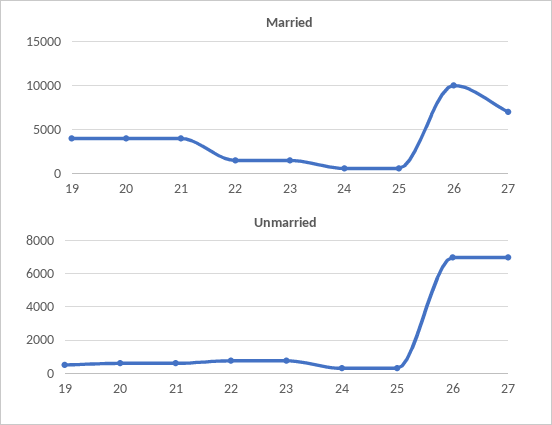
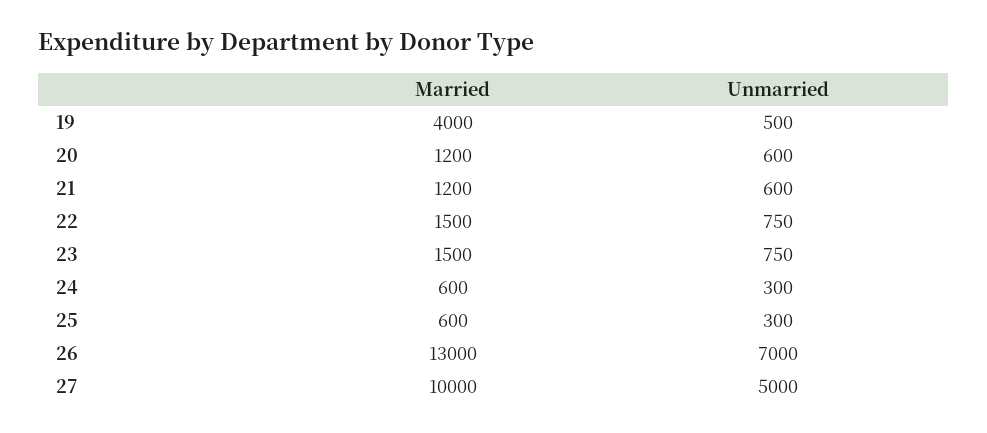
Married, 20: 4000 -> 1200
Married, 21: 4000 -> 1200
Married, 26: 10000 -> 13000
Married, 27: 7000 -> 10000
Unmarried, 27: 7000 -> 5000

